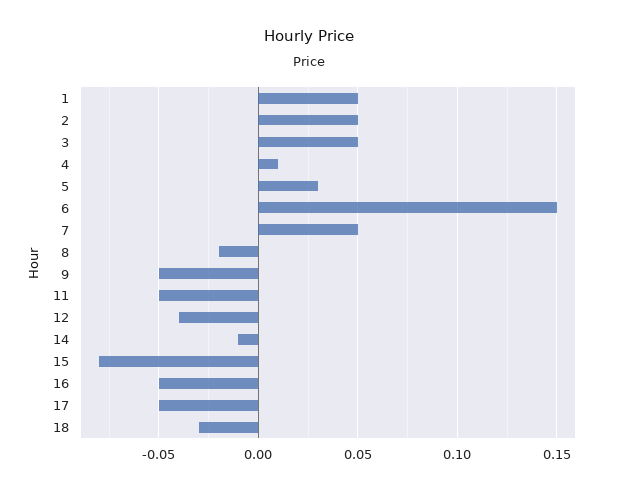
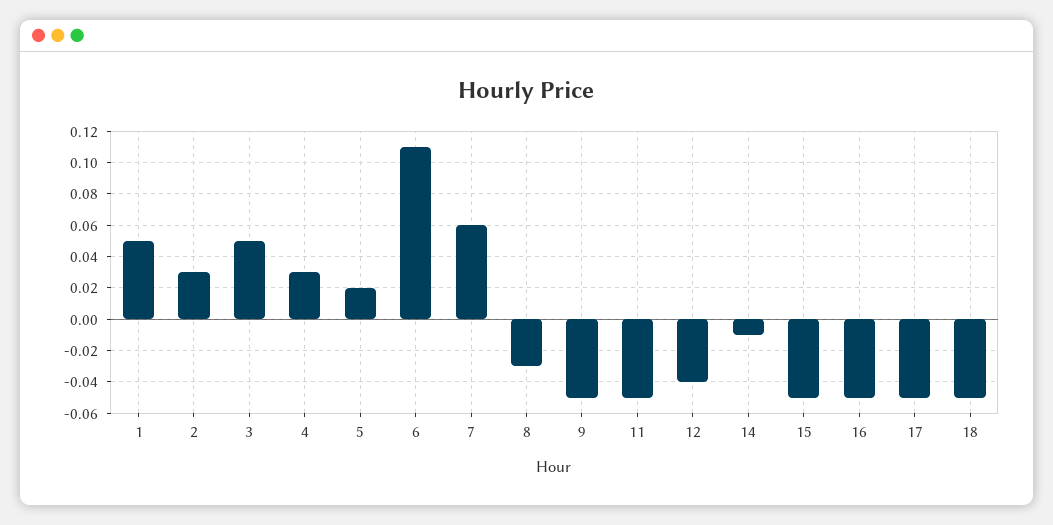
2: 0.05 -> 0.03
4: 0.01 -> 0.03
5: 0.03 -> 0.02
6: 0.15 -> 0.11
7: 0.05 -> 0.06
8: -0.02 -> -0.03
15: -0.08 -> -0.05
18: -0.03 -> -0.05

